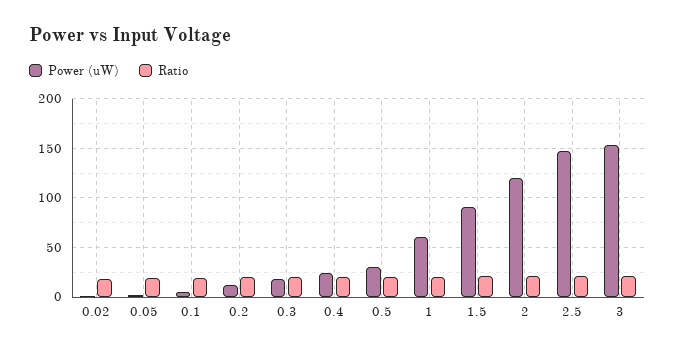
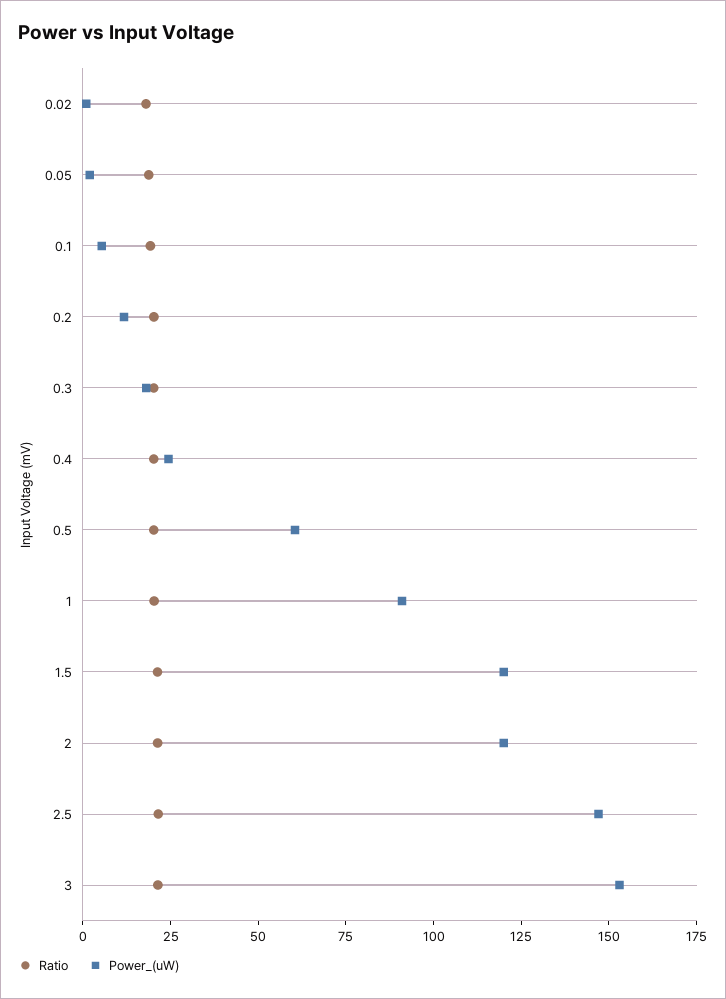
Power (uW), 0.5: 30 -> 60
Power (uW), 1: 60 -> 90
Power (uW), 1.5: 90 -> 120

